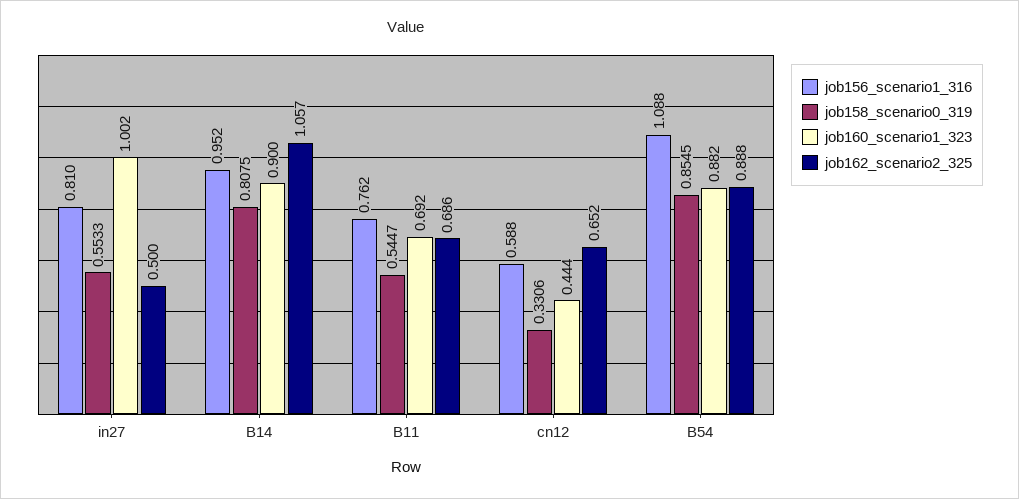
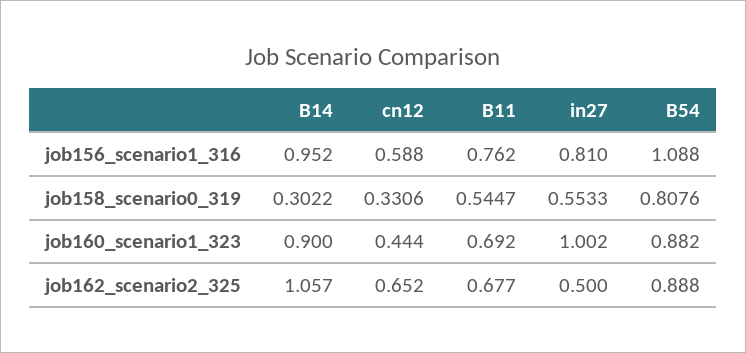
job158_scenario0_319, B14: 0.8075 -> 0.3022
job162_scenario2_325, B11: 0.686 -> 0.677
job158_scenario0_319, B54: 0.8545 -> 0.8076

